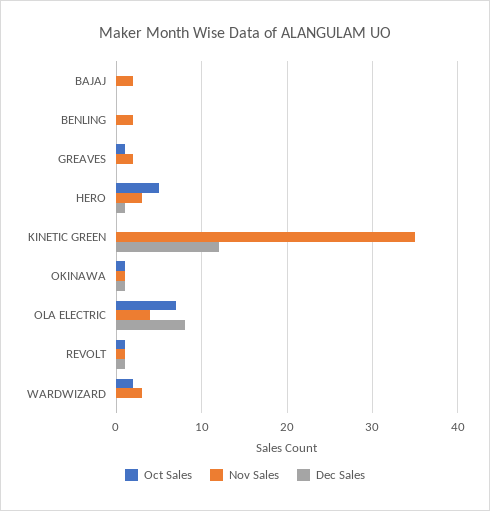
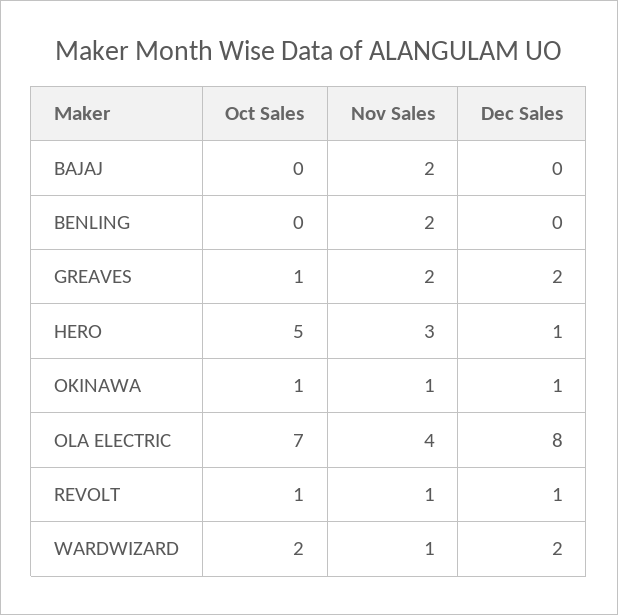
Dec Sales, GREAVES: 0 -> 2
Oct Sales, KINETIC GREEN: 0 -> none
Nov Sales, KINETIC GREEN: 35 -> none
Dec Sales, KINETIC GREEN: 12 -> none
Nov Sales, WARDWIZARD: 3 -> 1
Dec Sales, WARDWIZARD: 0 -> 2

